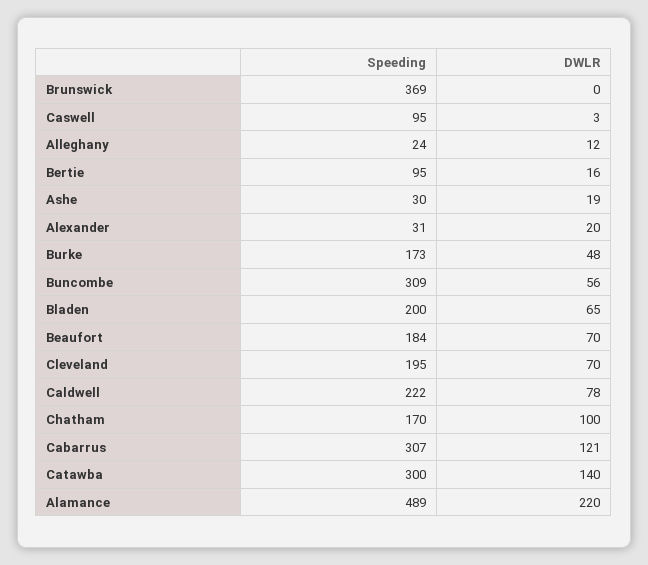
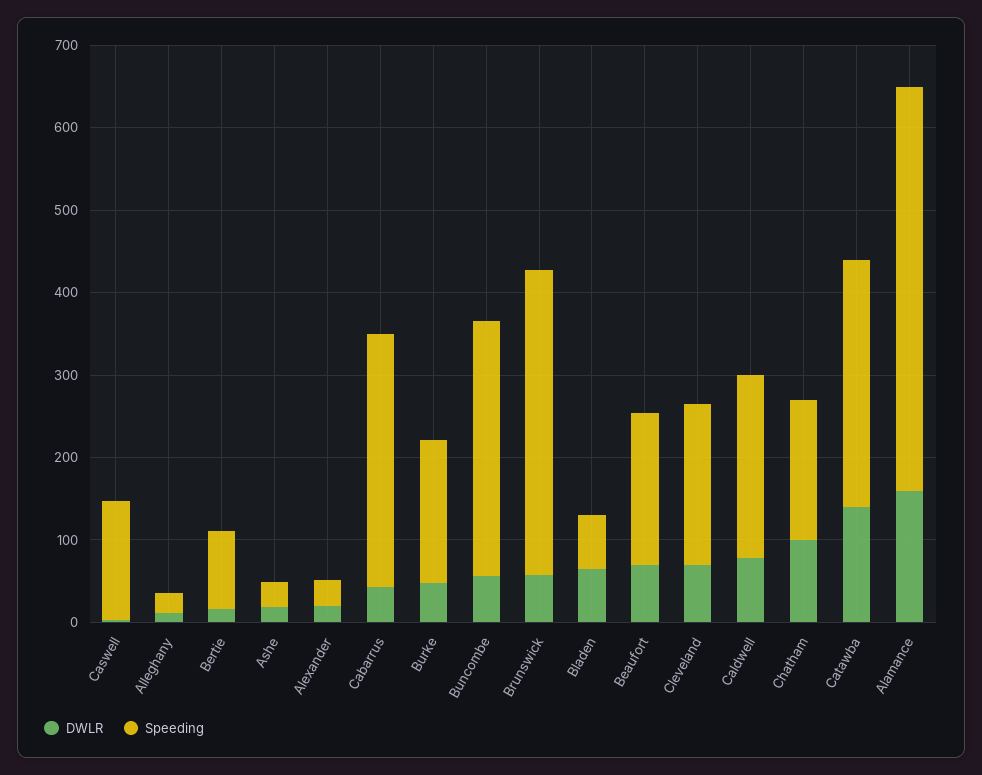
DWLR, Brunswick: 0 -> 60
Speeding, Caswell: 95 -> 140
Speeding, Bladen: 200 -> 60
DWLR, Cabarrus: 121 -> 40
DWLR, Alamance: 220 -> 160

